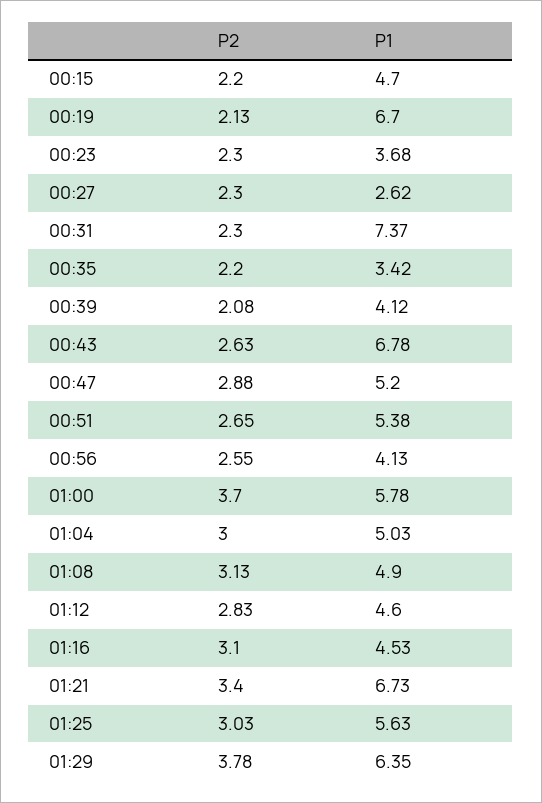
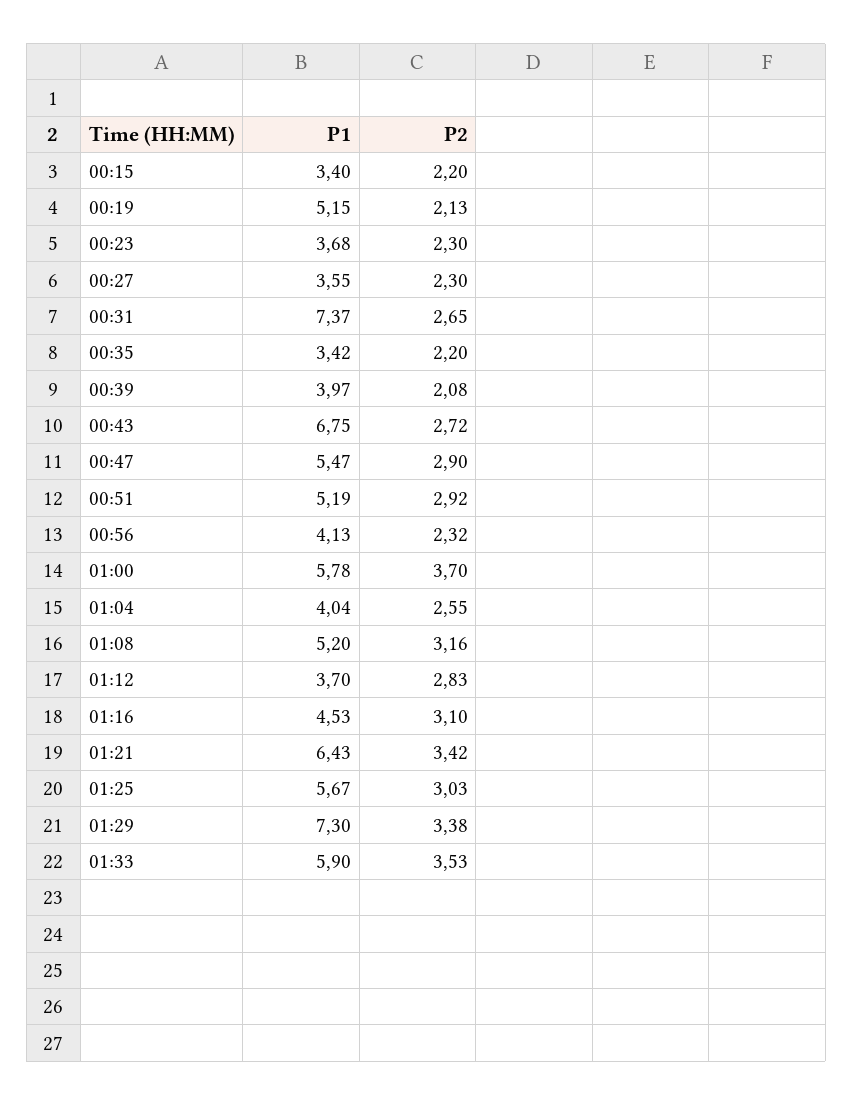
P1, 00:15: 4.7 -> 3.4
P1, 00:19: 6.7 -> 5.15
P1, 00:27: 2.62 -> 3.55
P2, 00:31: 2.3 -> 2.65
P1, 00:39: 4.12 -> 3.97
P2, 00:43: 2.63 -> 2.72
P1, 00:43: 6.78 -> 6.75
P2, 00:47: 2.88 -> 2.9
P1, 00:47: 5.2 -> 5.47
P2, 00:51: 2.65 -> 2.92
P1, 00:51: 5.38 -> 5.19
P2, 00:56: 2.55 -> 2.32
P2, 01:04: 3 -> 2.55
P1, 01:04: 5.03 -> 4.04
P2, 01:08: 3.13 -> 3.16
P1, 01:08: 4.9 -> 5.2
P1, 01:12: 4.6 -> 3.7
P2, 01:21: 3.4 -> 3.42
P1, 01:21: 6.73 -> 6.43
P1, 01:25: 5.63 -> 5.67
P2, 01:29: 3.78 -> 3.38
P1, 01:29: 6.35 -> 7.3
P1, 01:33: none -> 5.9
P2, 01:33: none -> 3.53

